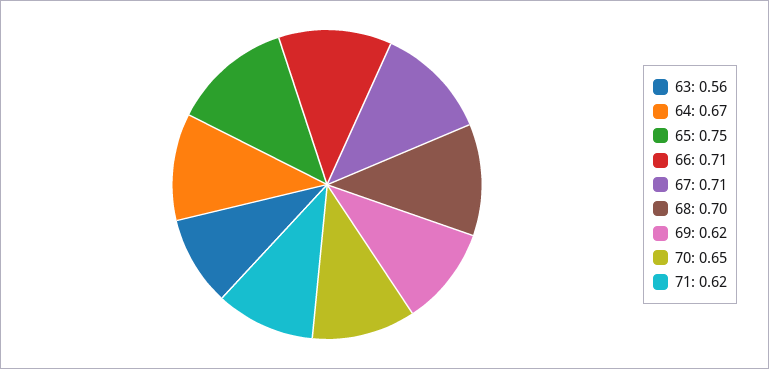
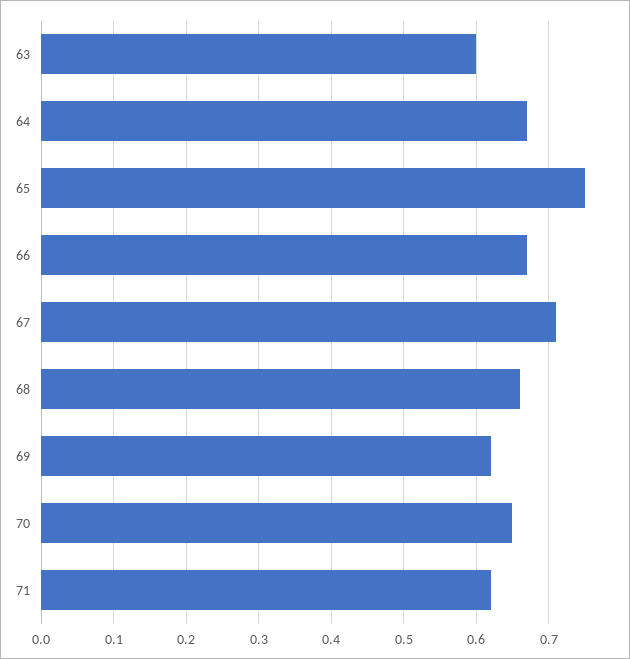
63: 0.56 -> 0.6
66: 0.71 -> 0.67
68: 0.7 -> 0.66

